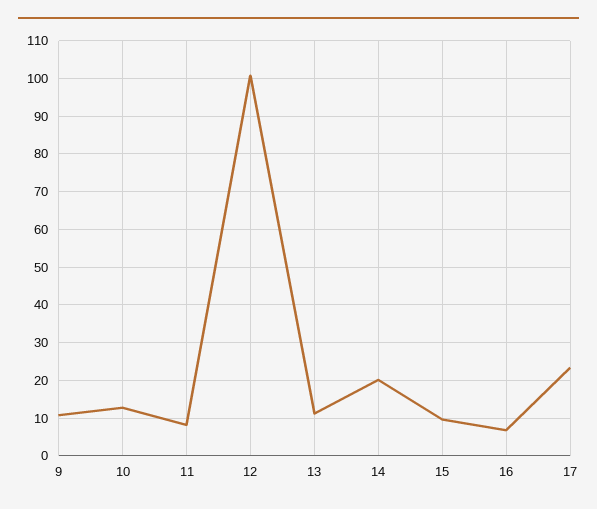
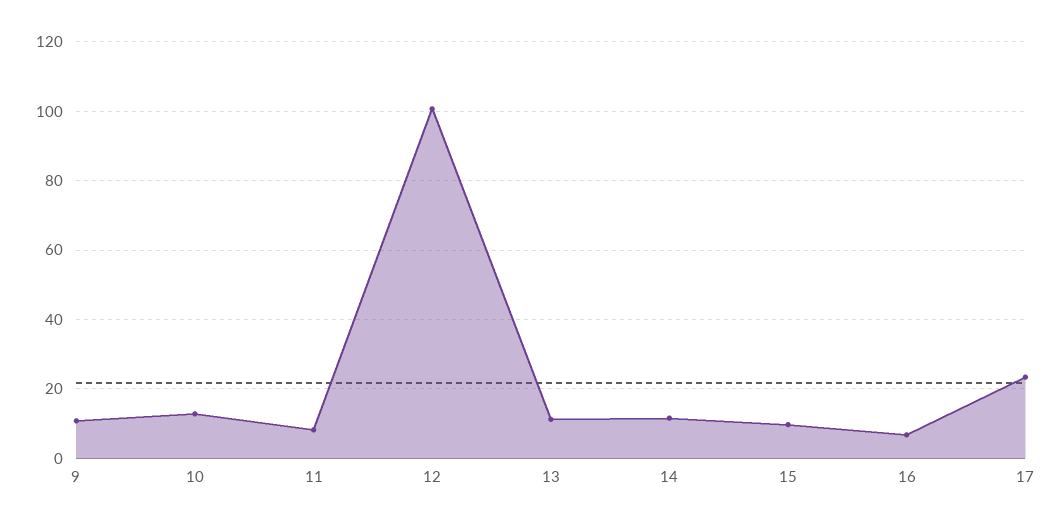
14: 20 -> 12

